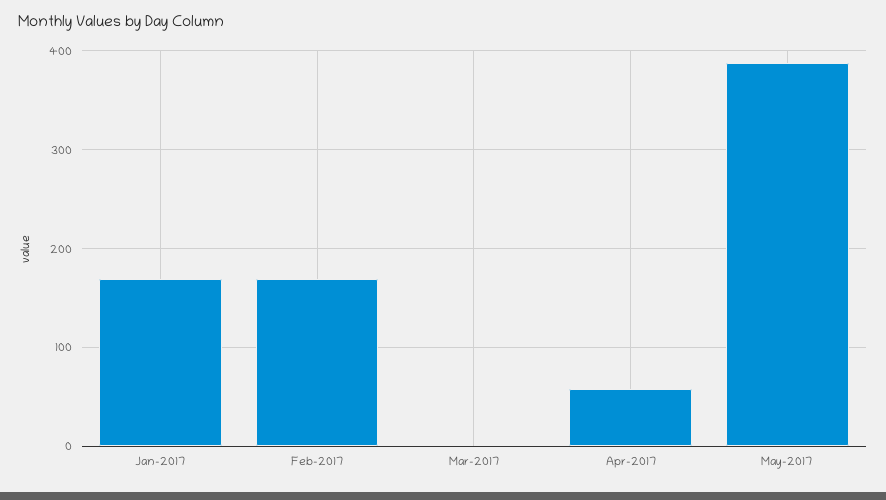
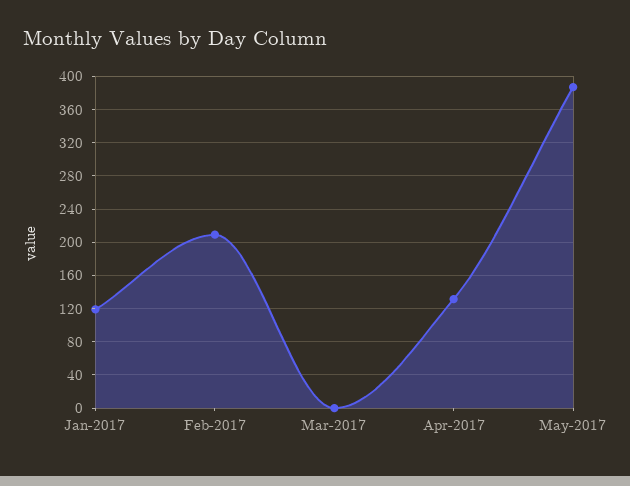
Jan-2017: 170 -> 120
Feb-2017: 170 -> 210
Apr-2017: 60 -> 130

